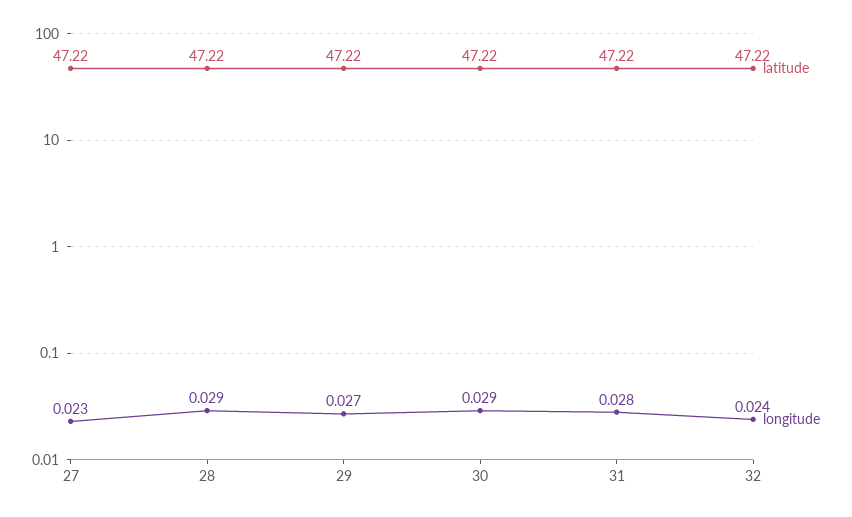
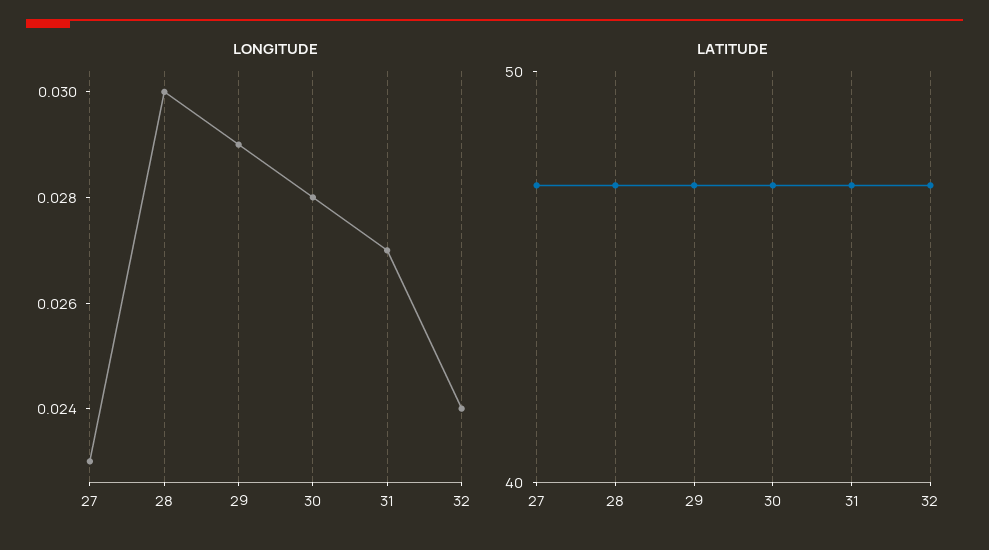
longitude, 28: 0.029 -> 0.03
longitude, 29: 0.027 -> 0.029
longitude, 30: 0.029 -> 0.028
longitude, 31: 0.028 -> 0.027

